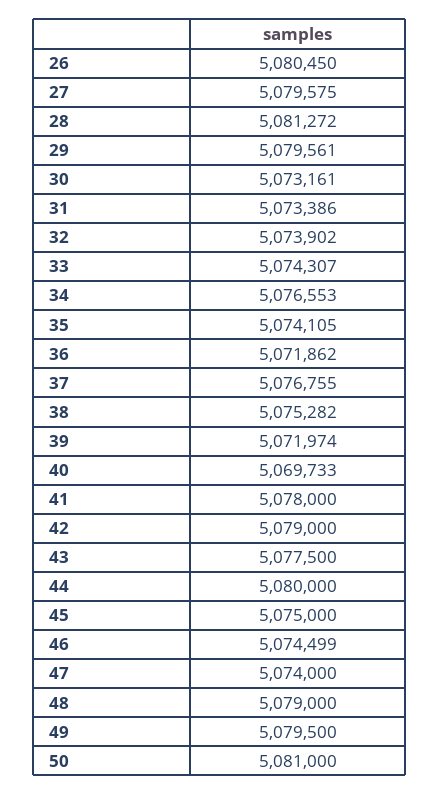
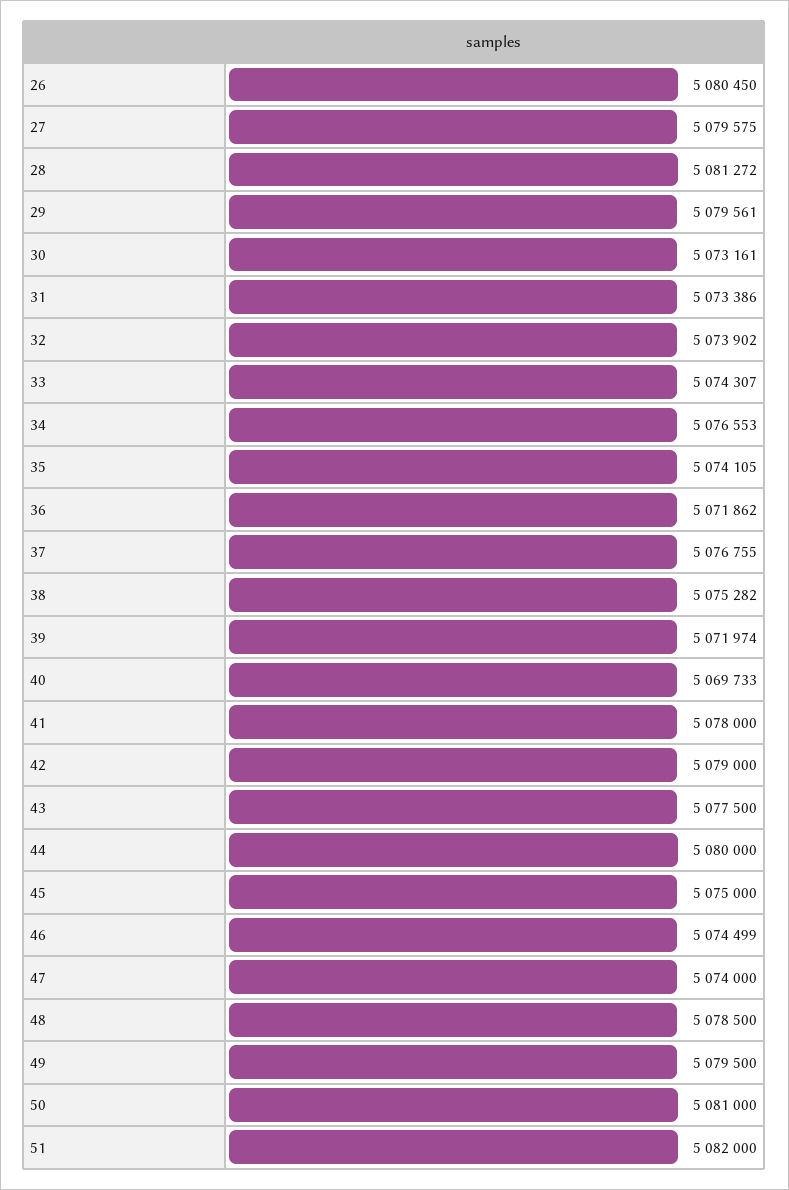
48: 5079000 -> 5078500
51: none -> 5082000

